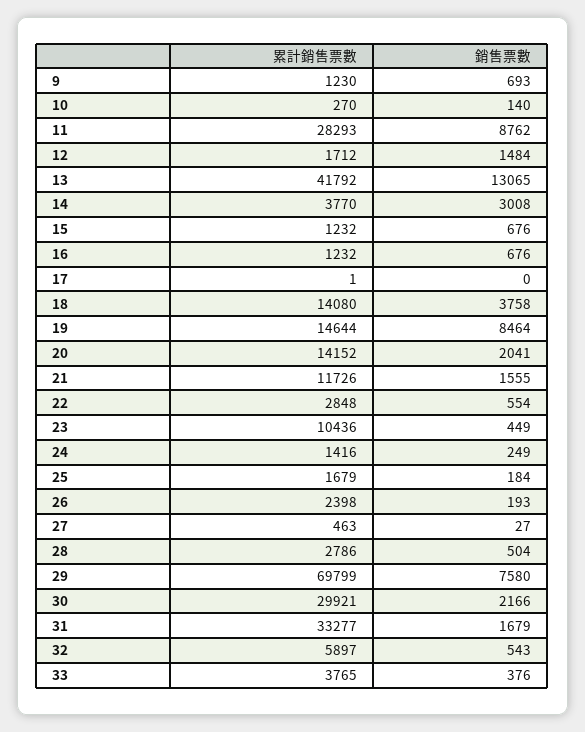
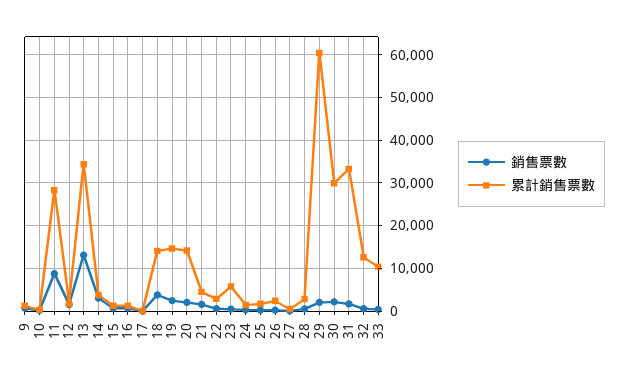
累計銷售票數, 13: 41792 -> 34000
銷售票數, 19: 8464 -> 2000
累計銷售票數, 21: 11726 -> 4000
累計銷售票數, 23: 10436 -> 6000
累計銷售票數, 29: 69799 -> 60000
銷售票數, 29: 7580 -> 2000
累計銷售票數, 32: 5897 -> 12000
累計銷售票數, 33: 3765 -> 10000

